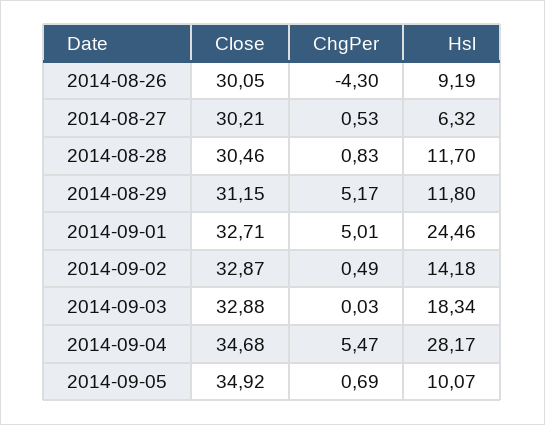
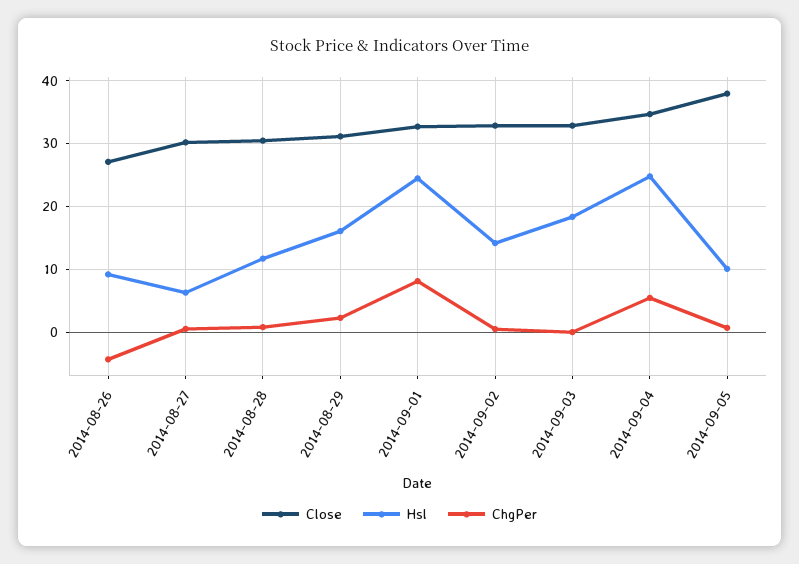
Close, 2014-08-26: 30.05 -> 27
ChgPer, 2014-08-29: 5.17 -> 2
Hsl, 2014-08-29: 11.8 -> 16
ChgPer, 2014-09-01: 5.01 -> 8
Hsl, 2014-09-04: 28.17 -> 25
Close, 2014-09-05: 34.92 -> 38

